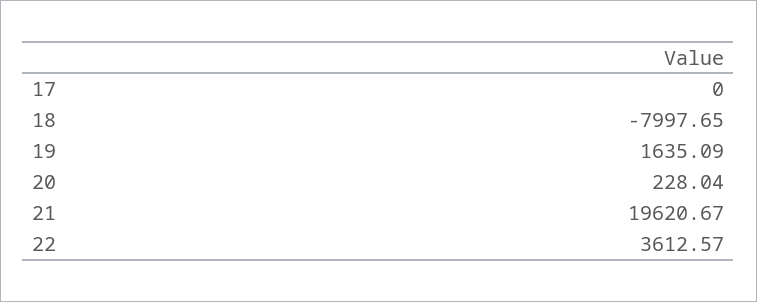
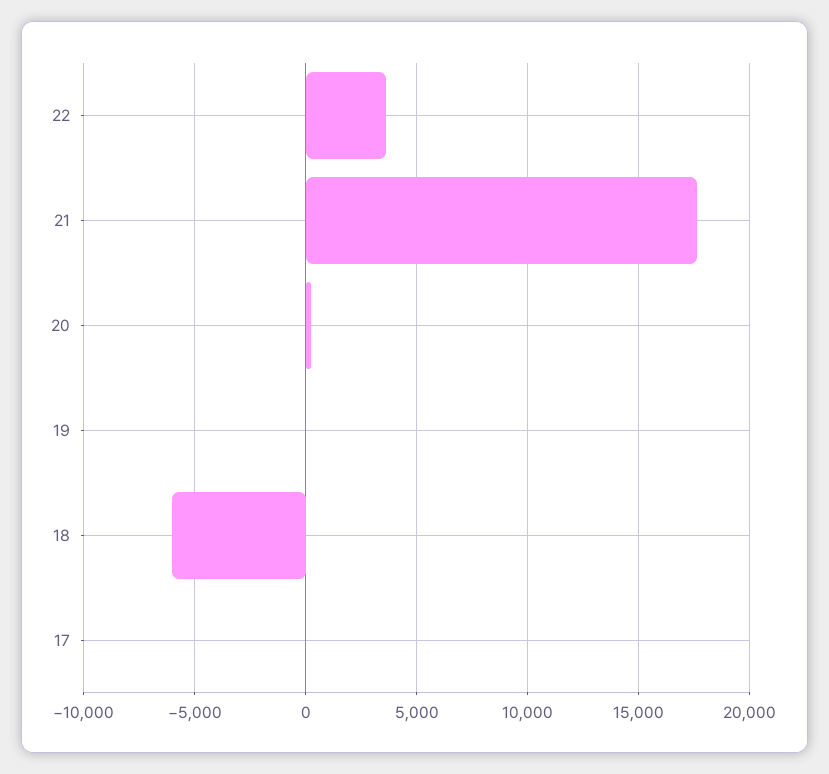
18: -7997.65 -> -6000
19: 1635.09 -> 0
21: 19620.67 -> 17500

